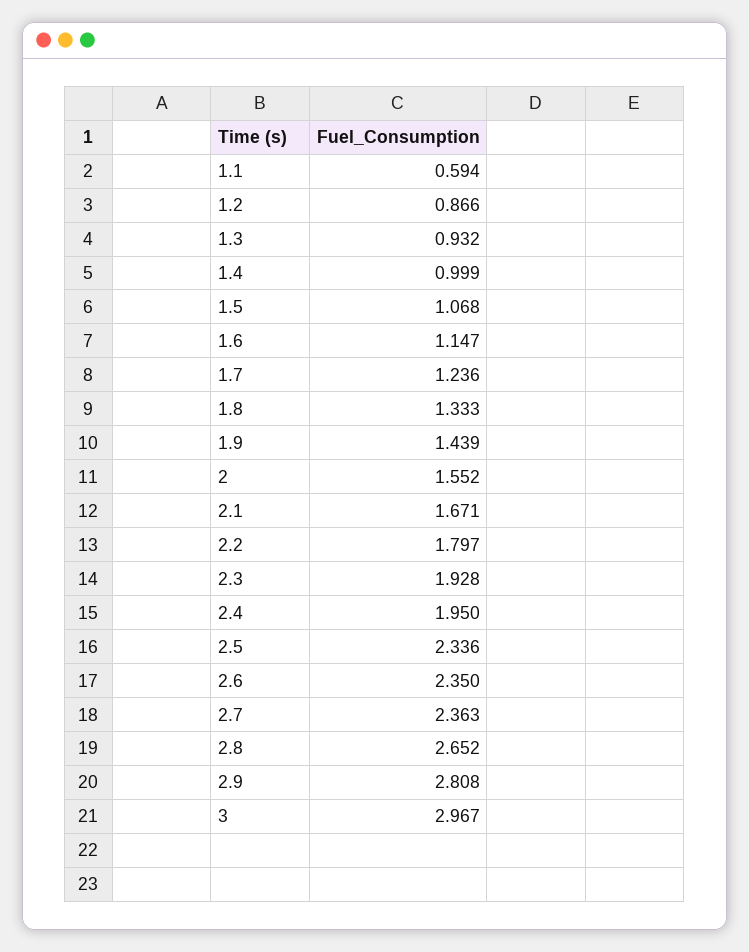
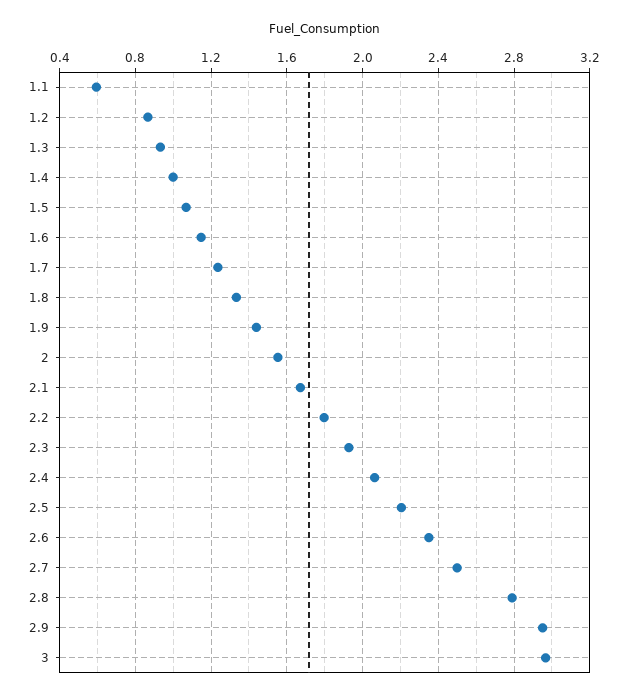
2.4: 1.95 -> 2.05
2.5: 2.336 -> 2.2
2.7: 2.363 -> 2.5
2.8: 2.652 -> 2.8
2.9: 2.808 -> 2.95

